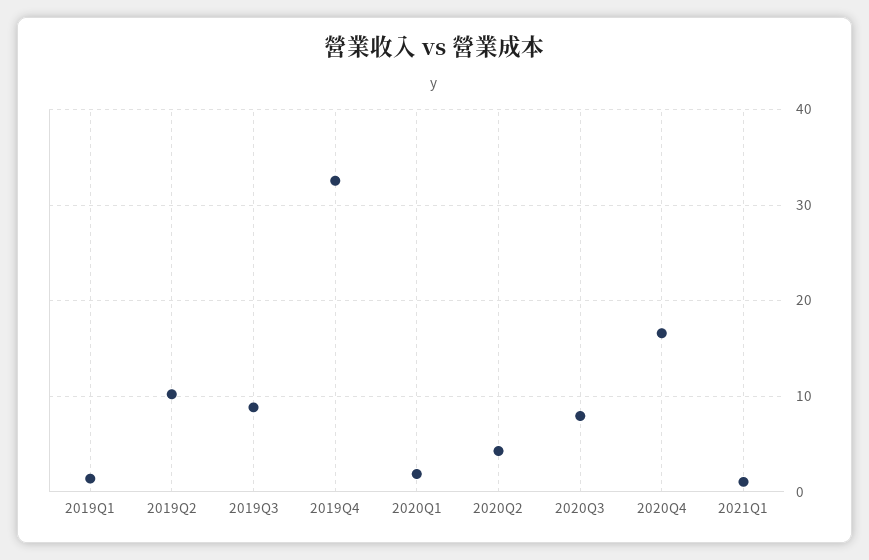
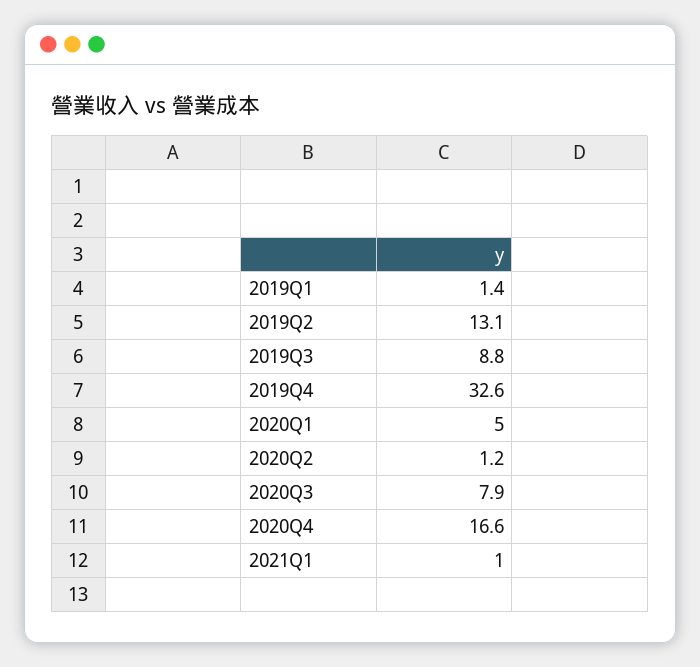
2019Q2: 10 -> 13.1
2020Q1: 2 -> 5
2020Q2: 4 -> 1.2

